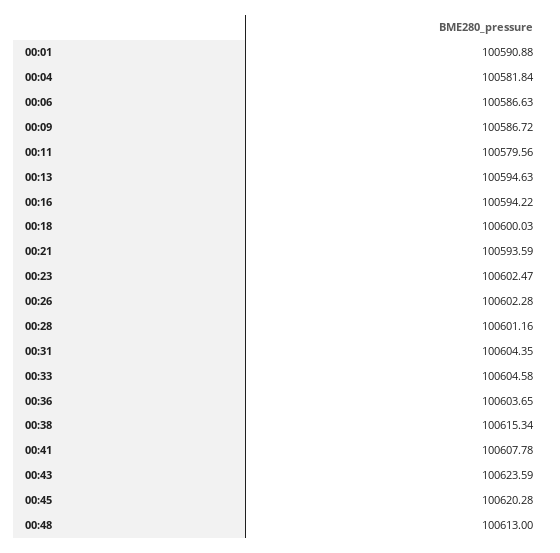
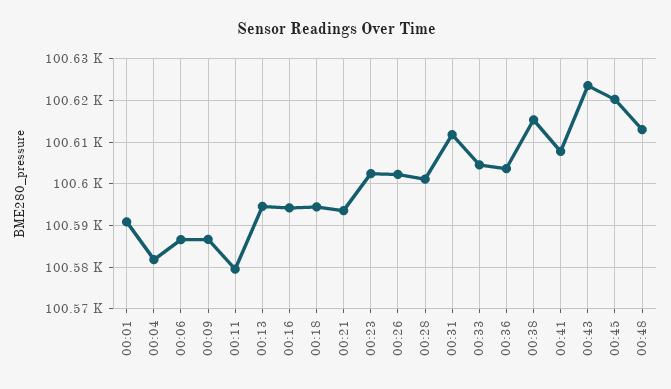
00:18: 100600.03 -> 100594
00:31: 100604.35 -> 100612

